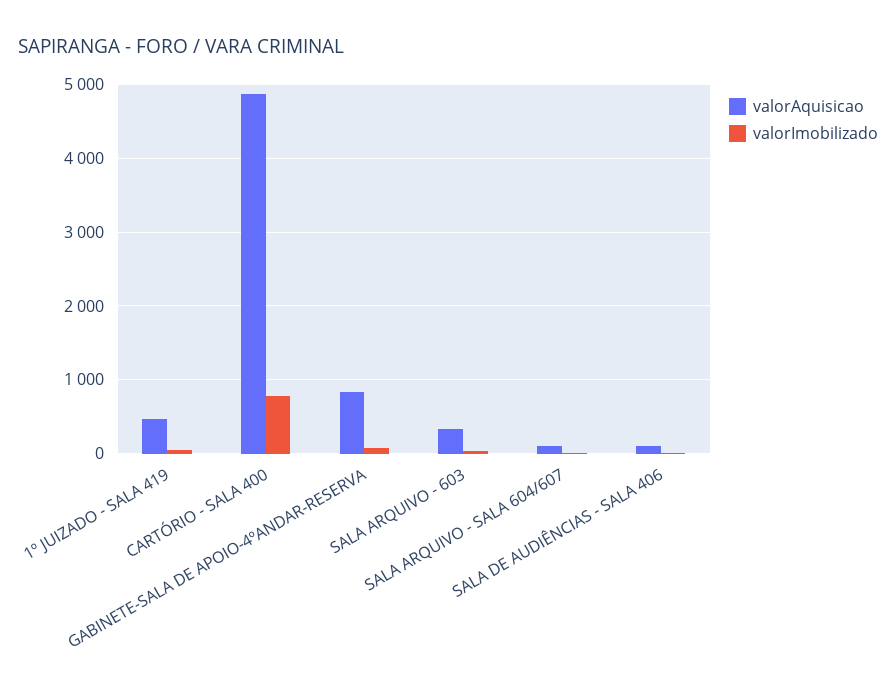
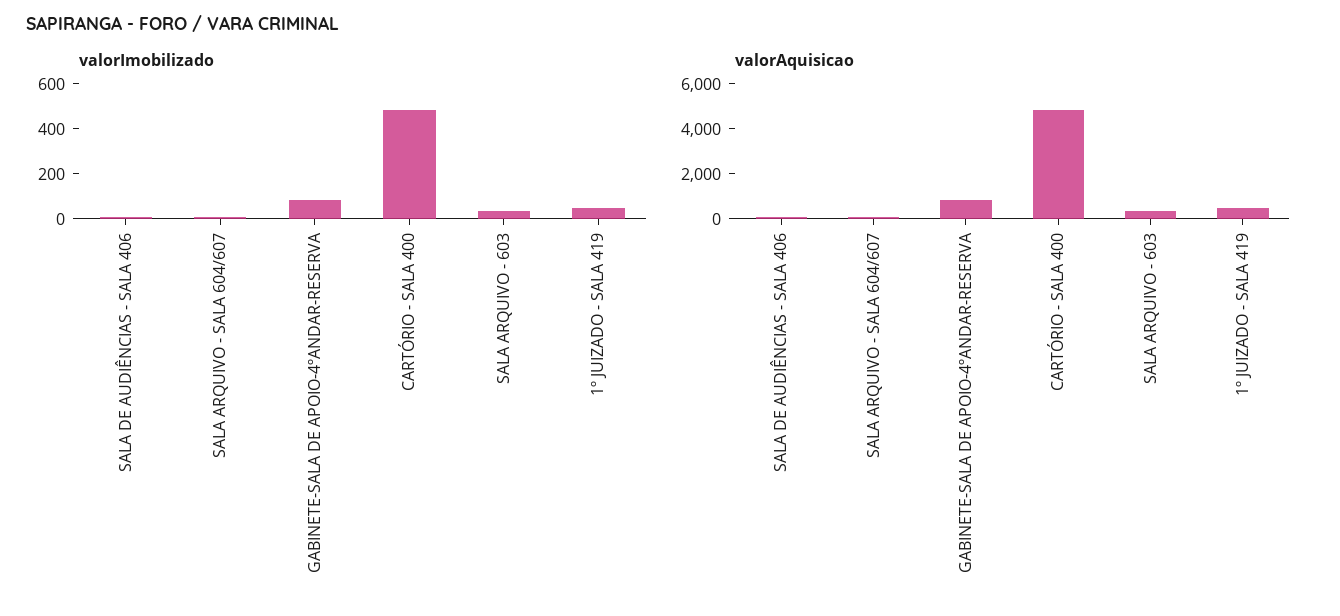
valorImobilizado, CARTÓRIO - SALA 400: 800 -> 500

